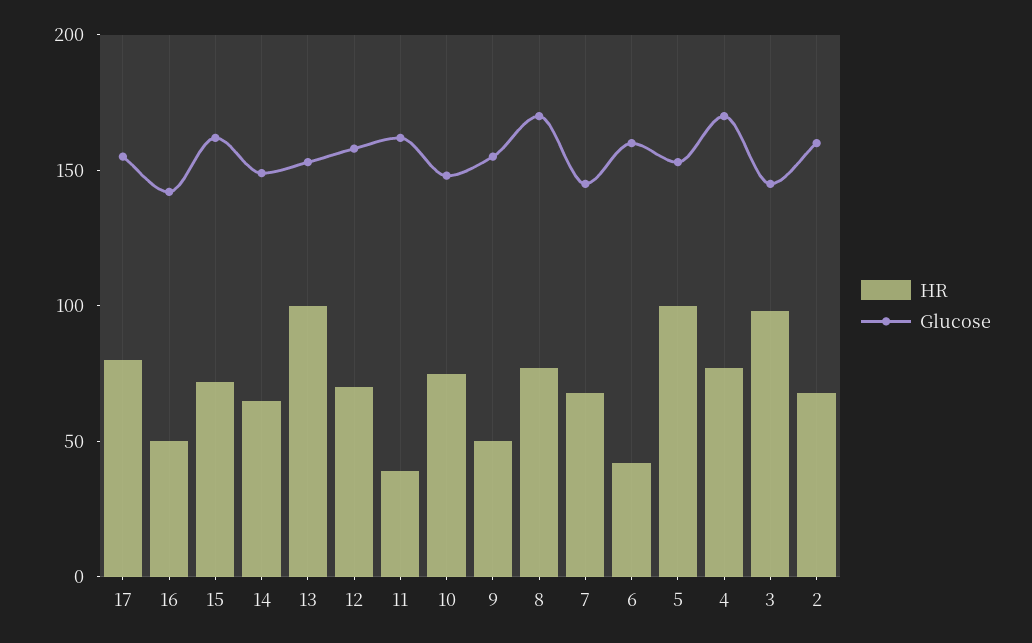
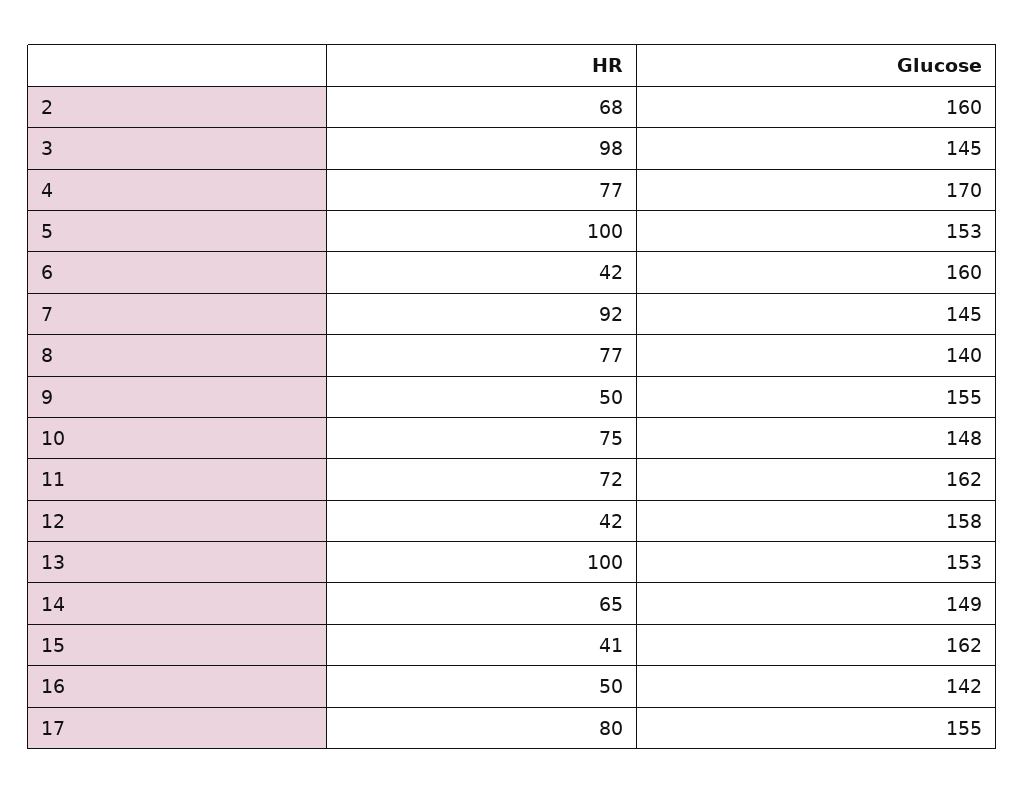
HR, 15: 70 -> 41
HR, 12: 70 -> 42
HR, 11: 40 -> 72
Glucose, 8: 170 -> 140
HR, 7: 70 -> 92

